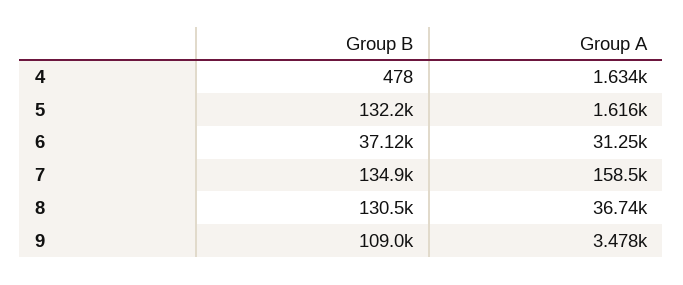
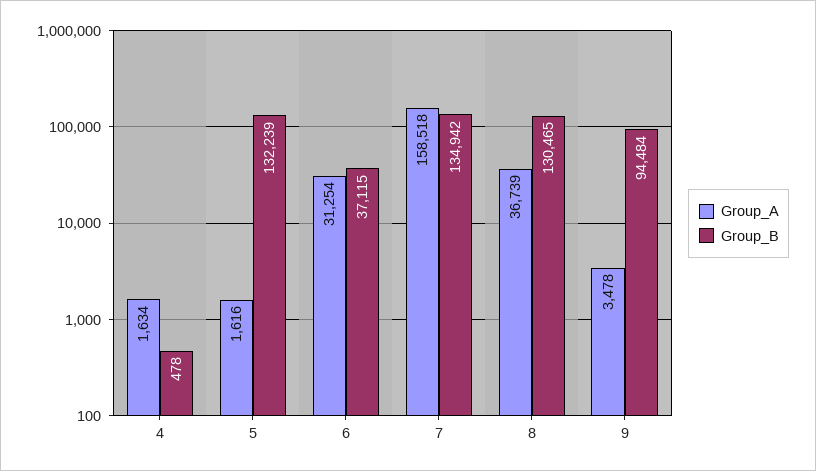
Group B, 9: 109000 -> 94484

